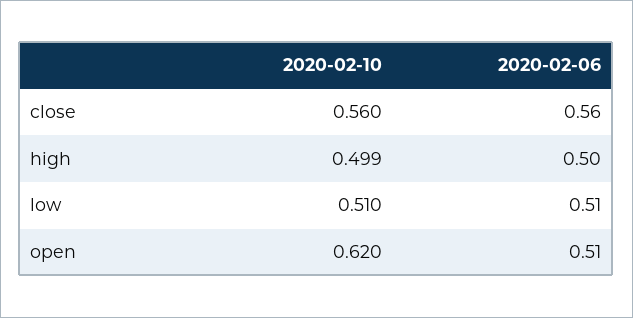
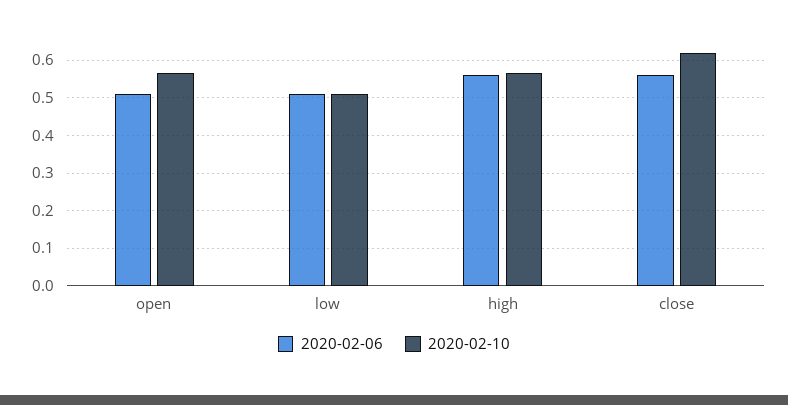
2020-02-10, close: 0.56 -> 0.62
2020-02-10, high: 0.499 -> 0.56
2020-02-06, high: 0.5 -> 0.56
2020-02-10, open: 0.62 -> 0.56

